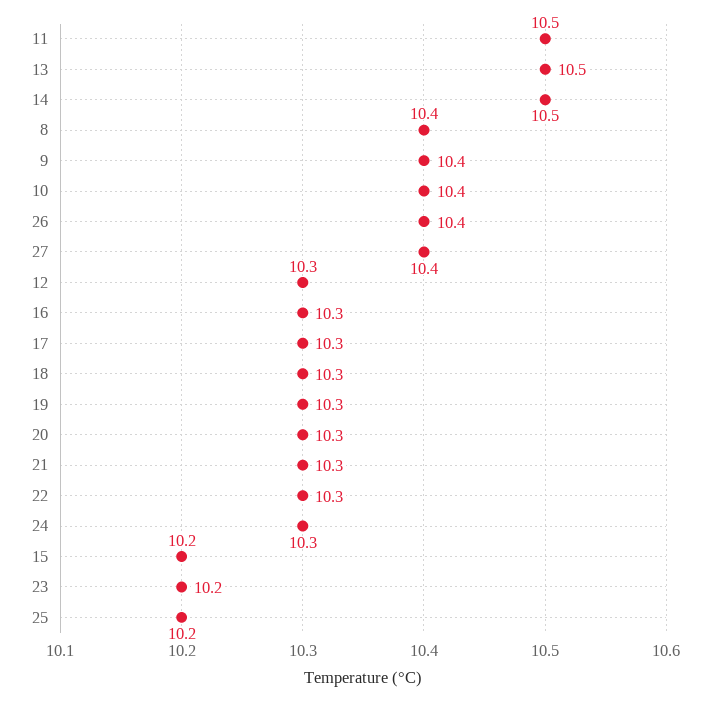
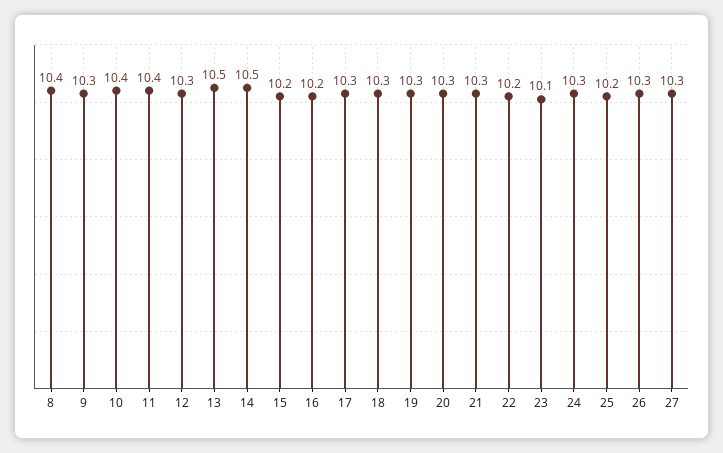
11: 10.5 -> 10.4
9: 10.4 -> 10.3
26: 10.4 -> 10.3
27: 10.4 -> 10.3
16: 10.3 -> 10.2
22: 10.3 -> 10.2
23: 10.2 -> 10.1

